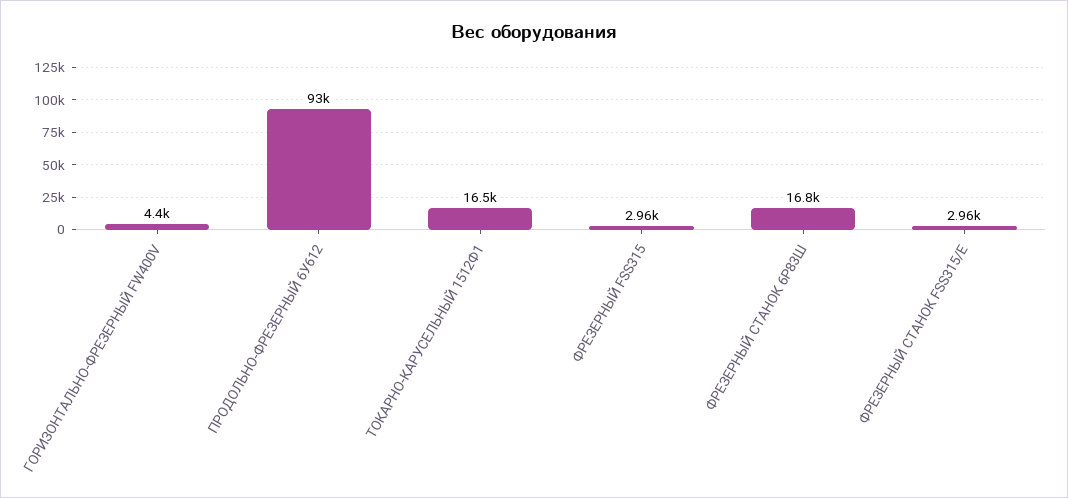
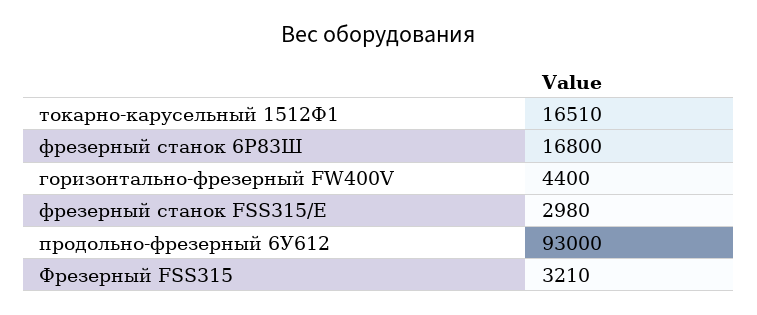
ТОКАРНО-КАРУСЕЛЬНЫЙ 1512Ф1: 16500 -> 16510
ФРЕЗЕРНЫЙ FSS315: 2960 -> 3210
ФРЕЗЕРНЫЙ СТАНОК FSS315/E: 2960 -> 2980

